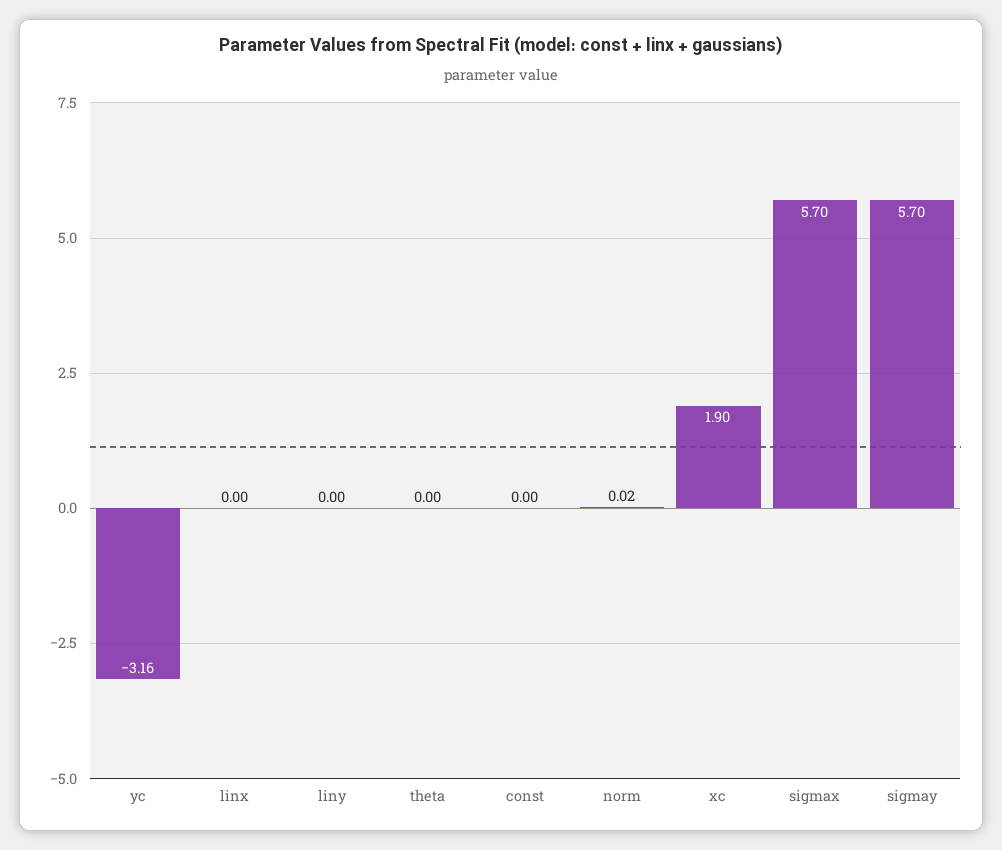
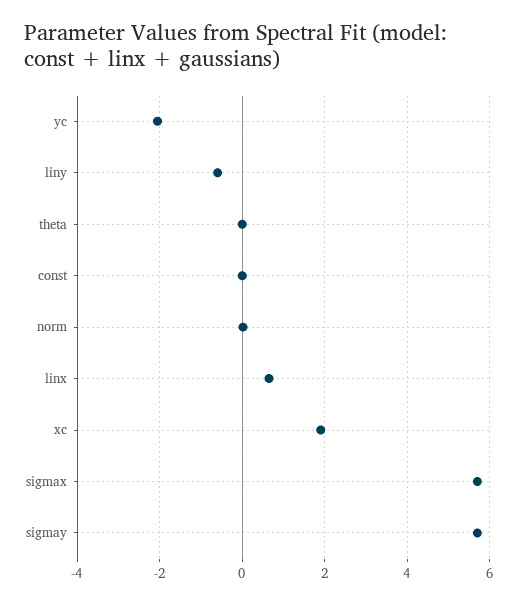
yc: -3.16 -> -2
linx: 0 -> 0.6
liny: 0 -> -0.6

